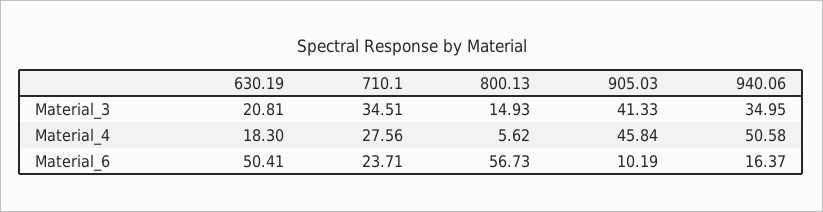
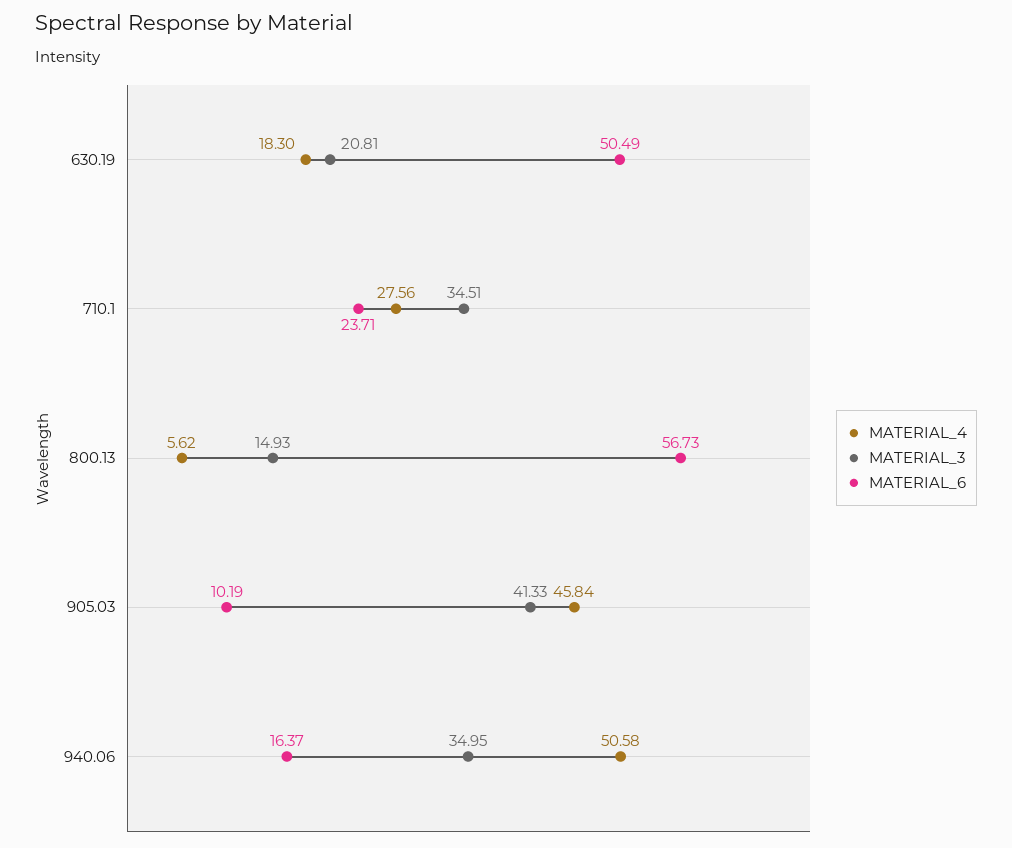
Material_6, 630.19: 50.41 -> 50.49

